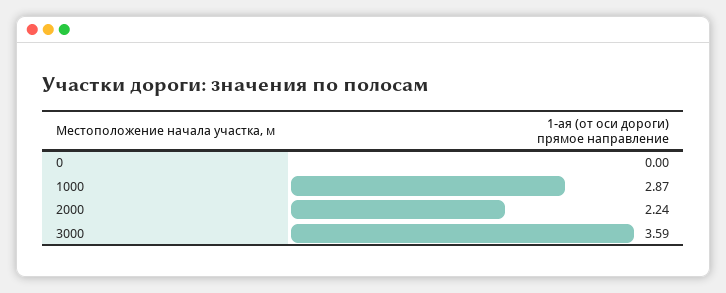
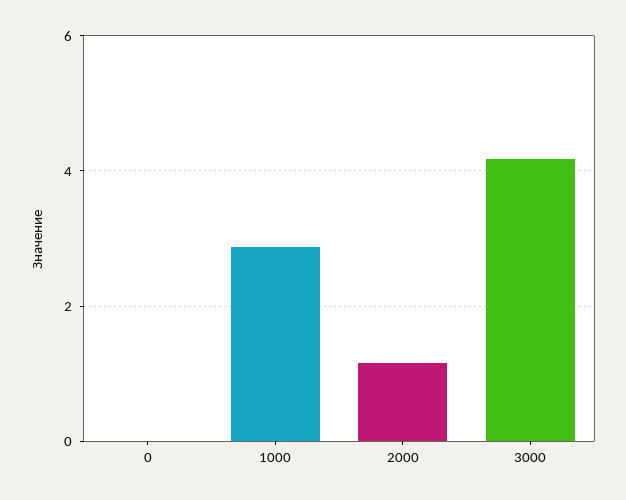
2000: 2.24 -> 1.2
3000: 3.59 -> 4.2

